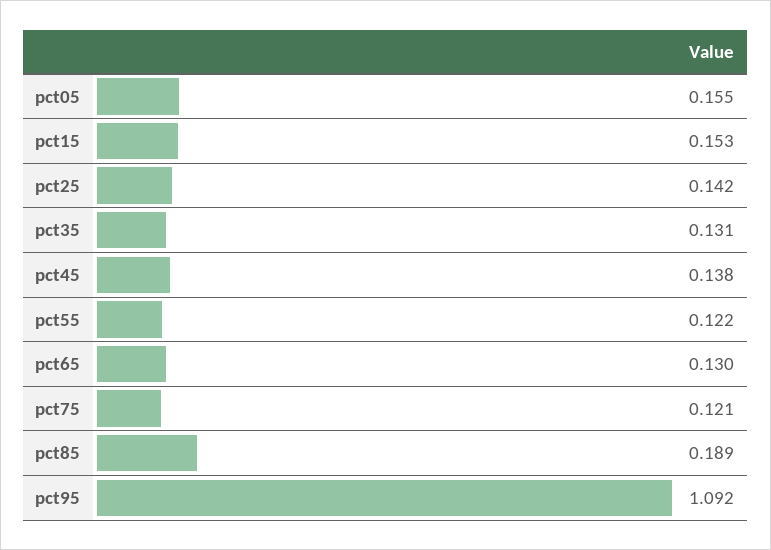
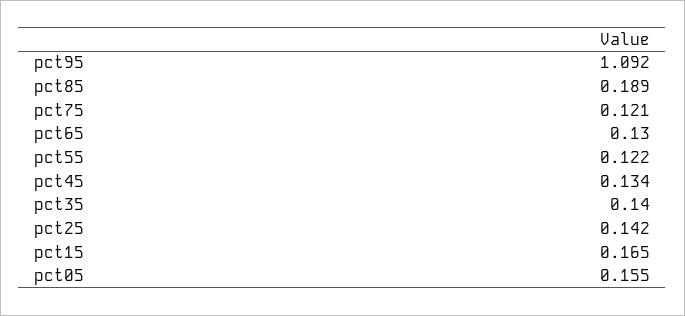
pct15: 0.153 -> 0.165
pct35: 0.131 -> 0.14
pct45: 0.138 -> 0.134

